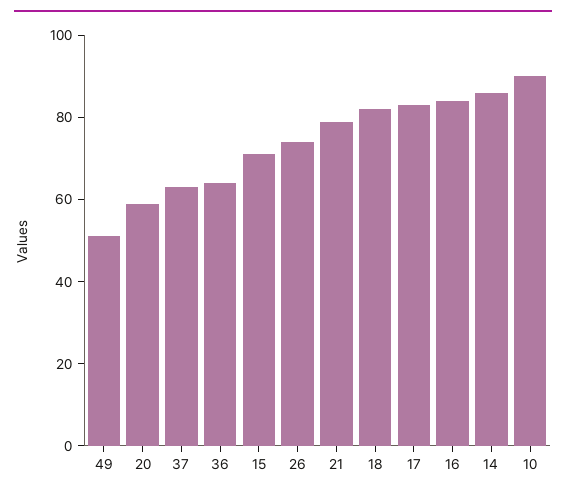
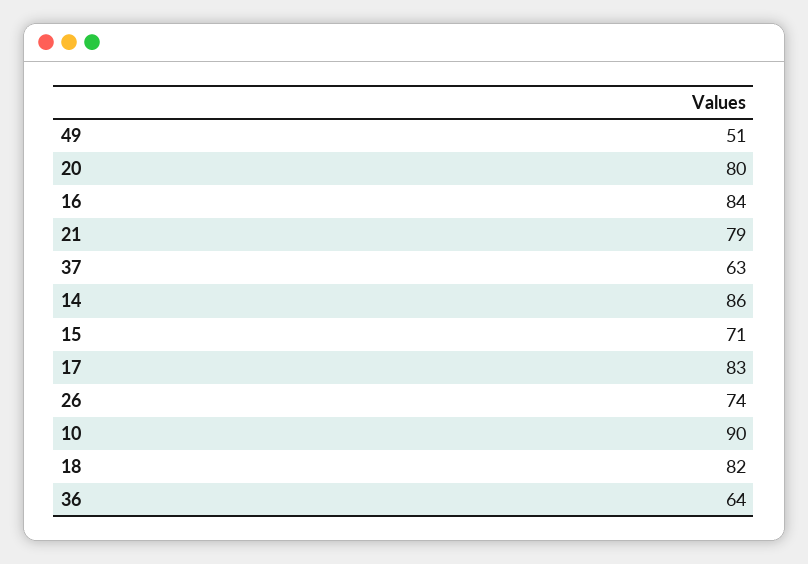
20: 60 -> 80

